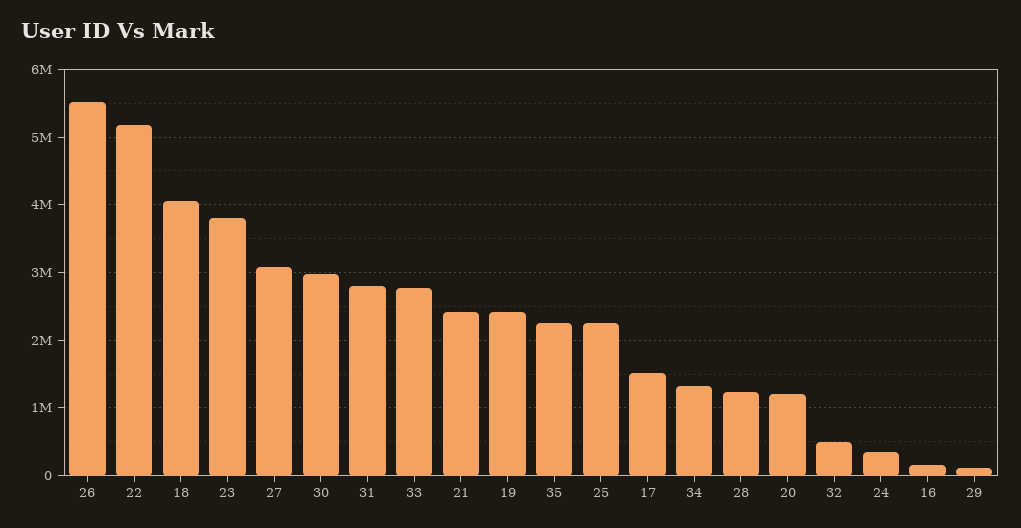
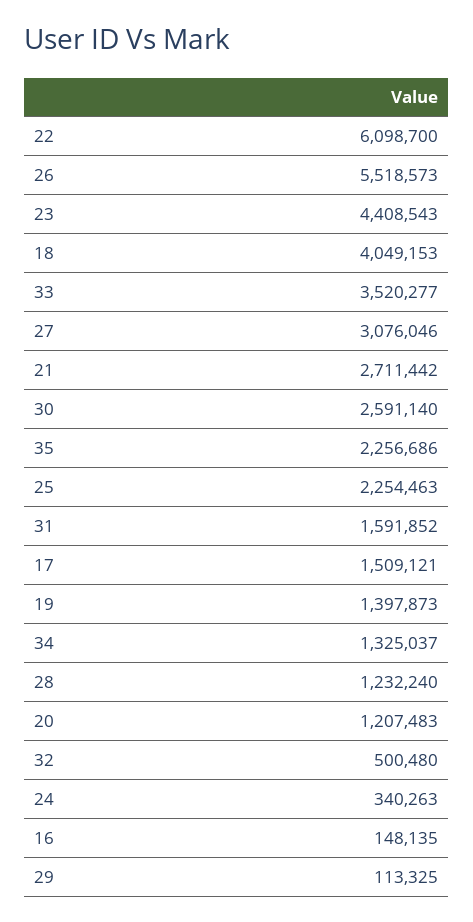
22: 5200000 -> 6098700
23: 3800000 -> 4408543
30: 3000000 -> 2591140
31: 2800000 -> 1591852
33: 2800000 -> 3520277
21: 2400000 -> 2711442
19: 2400000 -> 1397873

